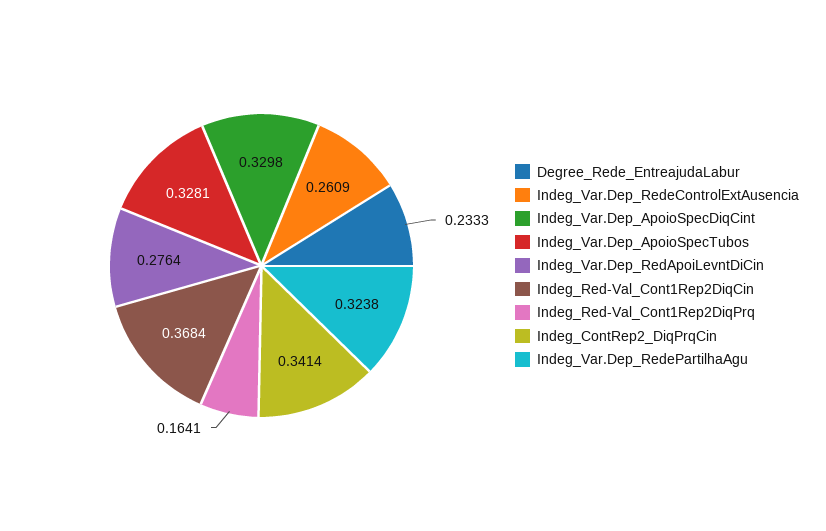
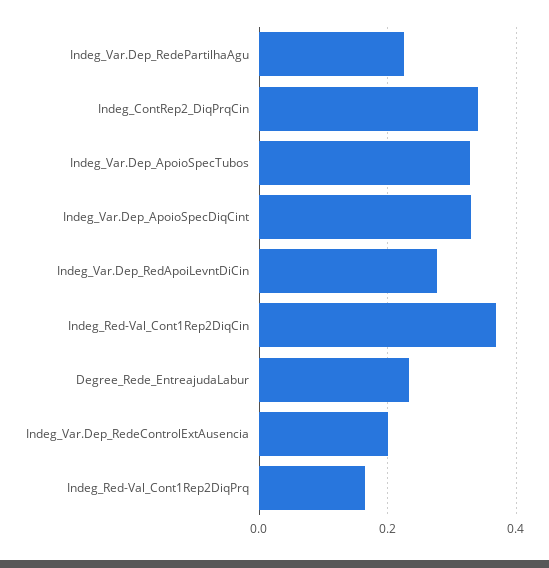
Indeg_Var.Dep_RedeControlExtAusencia: 0.2609 -> 0.2
Indeg_Var.Dep_RedePartilhaAgu: 0.3238 -> 0.22

